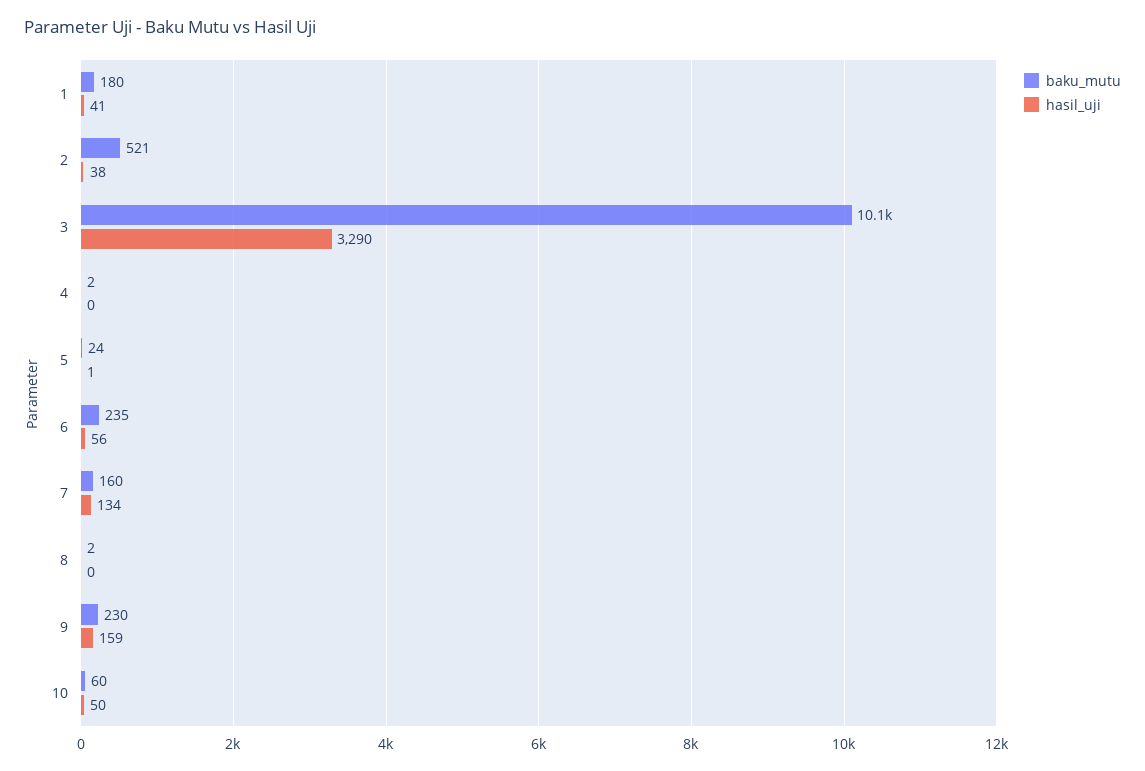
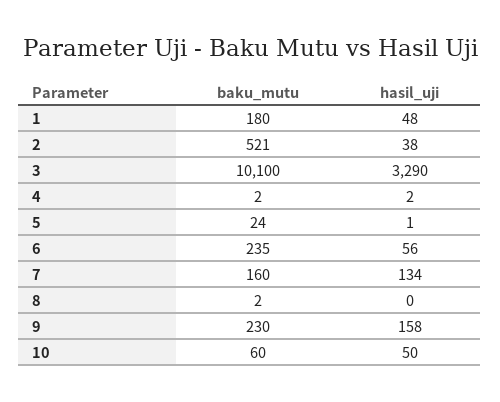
hasil_uji, 1: 41 -> 48
hasil_uji, 4: 0 -> 2
hasil_uji, 9: 159 -> 158

